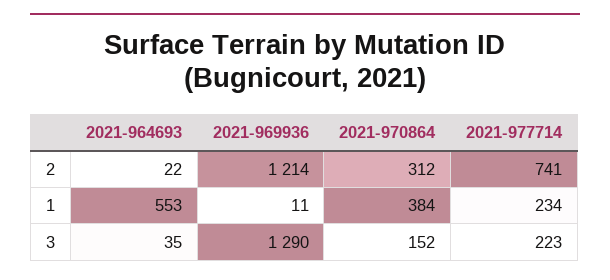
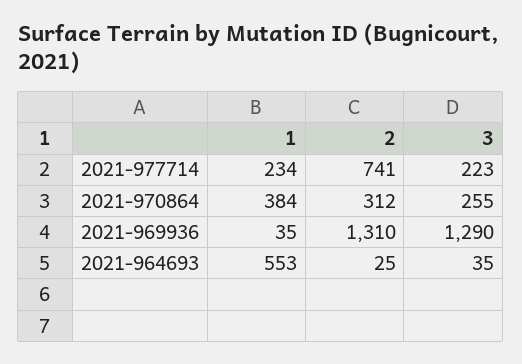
2021-964693, 2: 22 -> 25
2021-969936, 2: 1214 -> 1310
2021-969936, 1: 11 -> 35
2021-970864, 3: 152 -> 255

